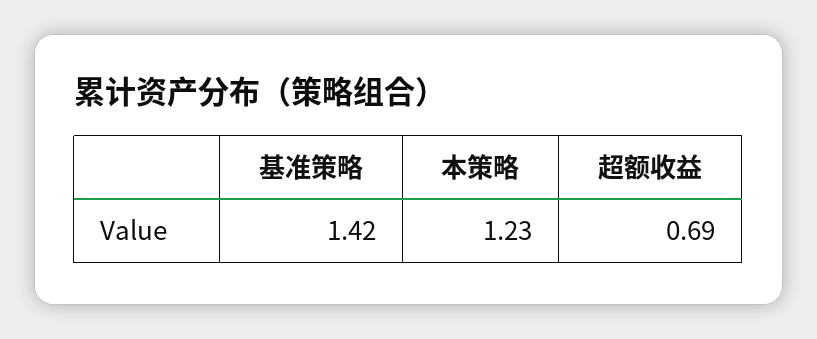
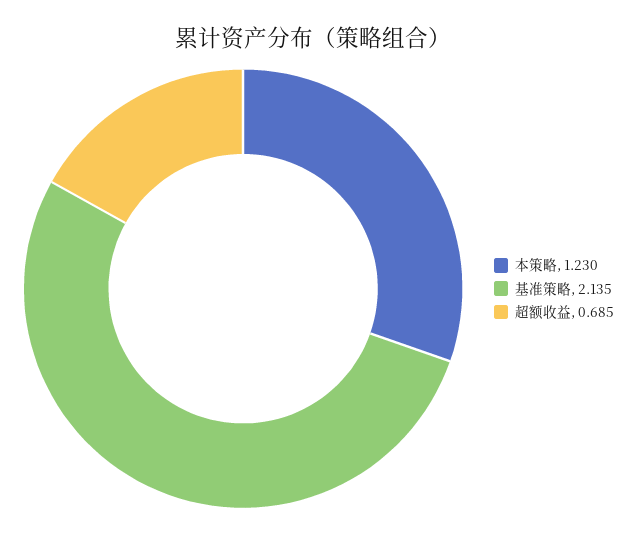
基准策略: 1.42 -> 2.135

